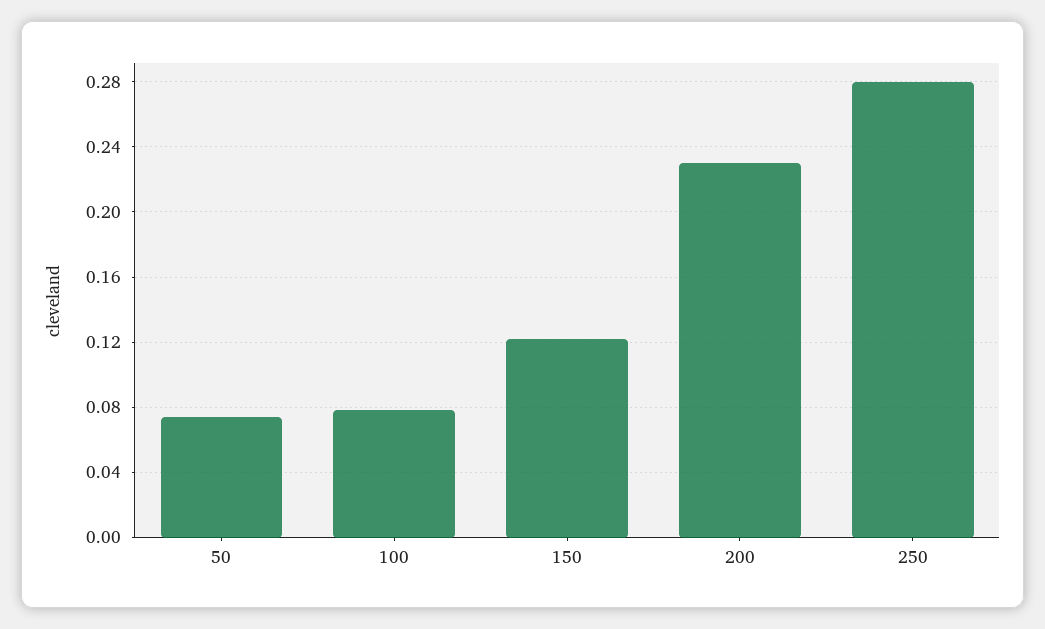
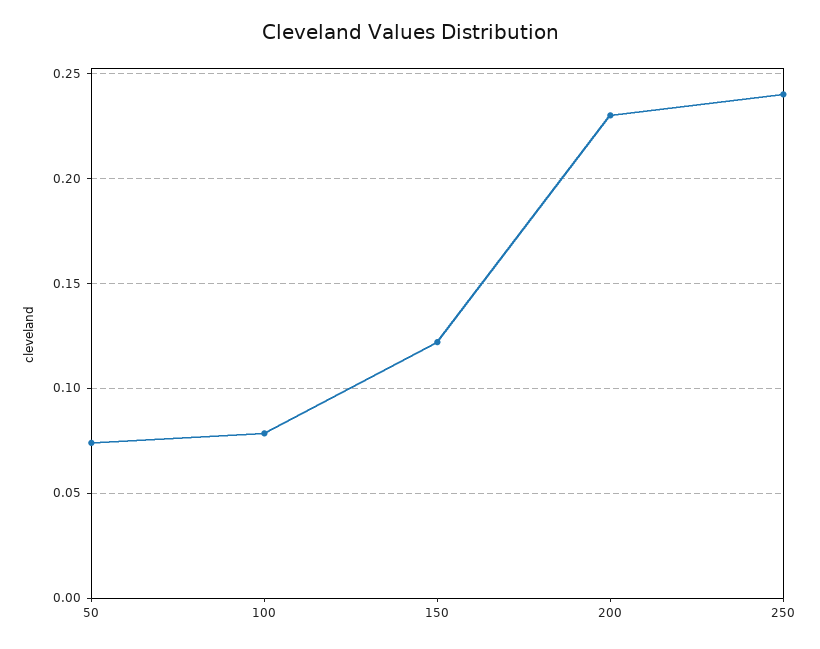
250: 0.28 -> 0.24

